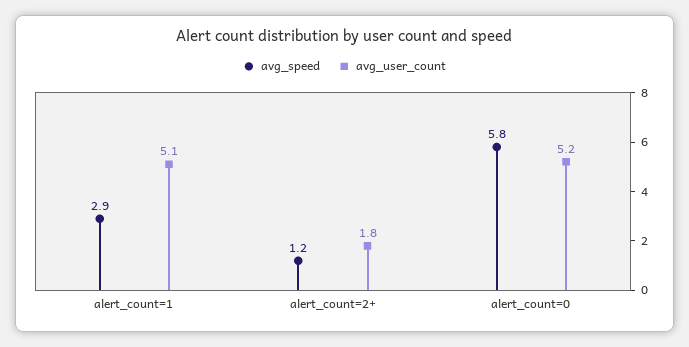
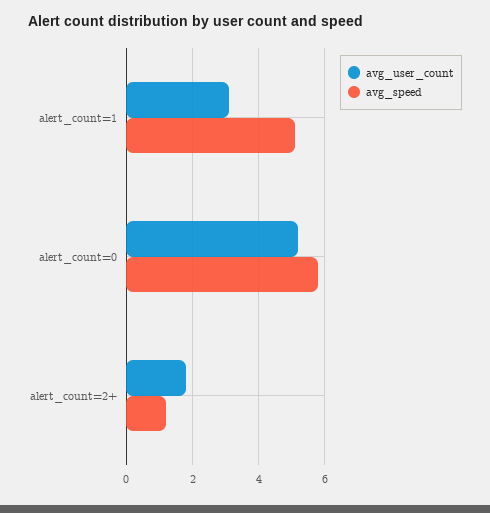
avg_speed, alert_count=1: 2.9 -> 5
avg_user_count, alert_count=1: 5.1 -> 3

